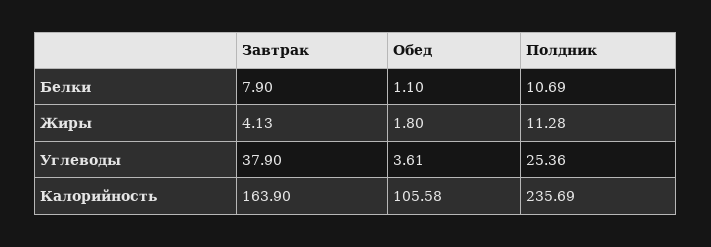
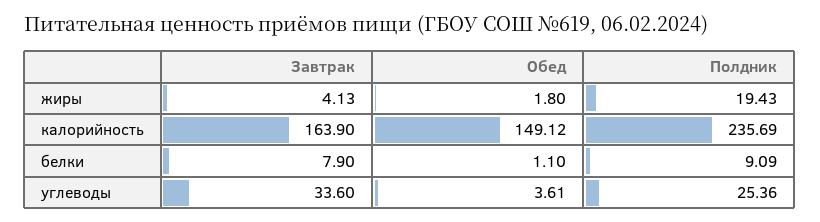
Полдник, Белки: 10.69 -> 9.09
Полдник, Жиры: 11.28 -> 19.43
Завтрак, Углеводы: 37.9 -> 33.6
Обед, Калорийность: 105.58 -> 149.12

